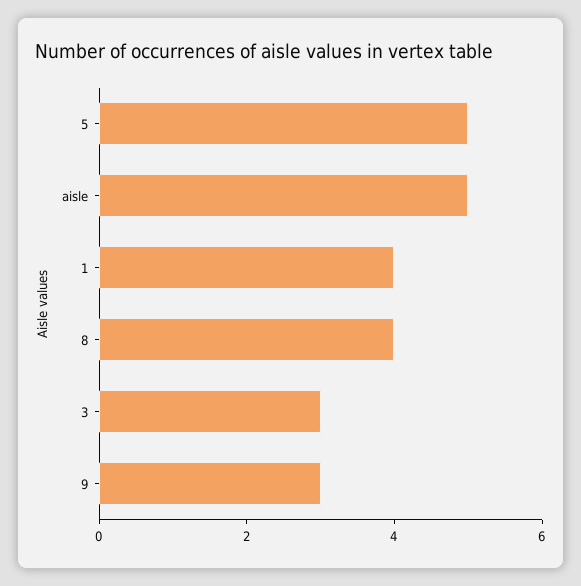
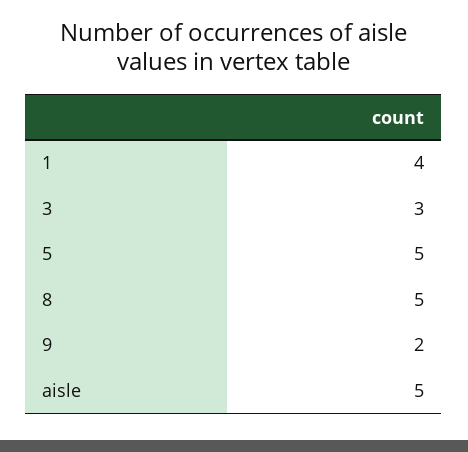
8: 4 -> 5
9: 3 -> 2

